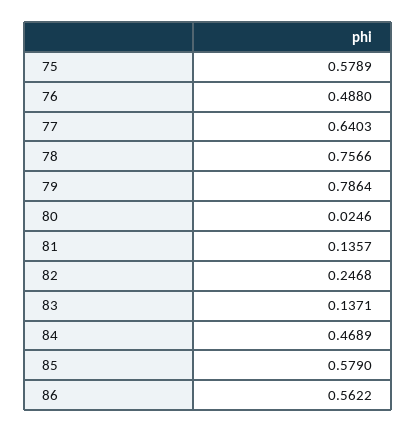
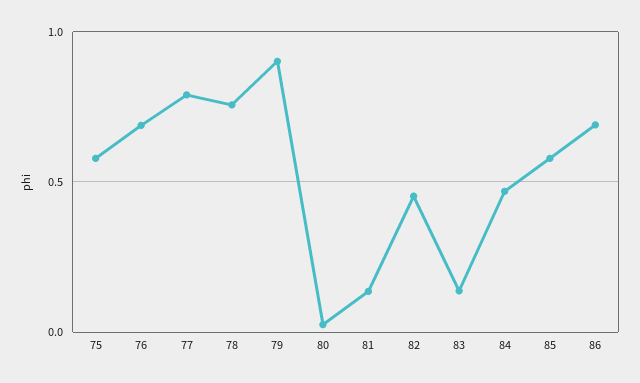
76: 0.488 -> 0.7
77: 0.6403 -> 0.8
79: 0.7864 -> 0.9
82: 0.2468 -> 0.45
86: 0.5622 -> 0.7

